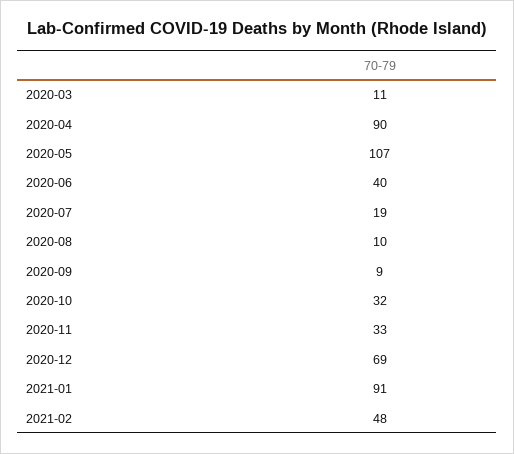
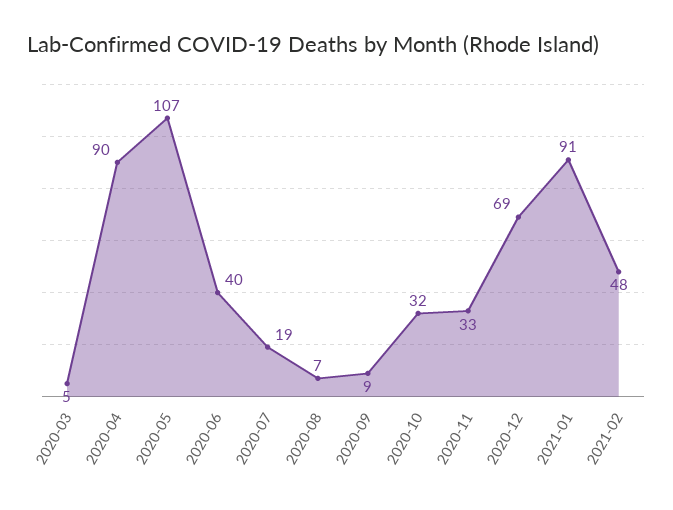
2020-03: 11 -> 5
2020-08: 10 -> 7

